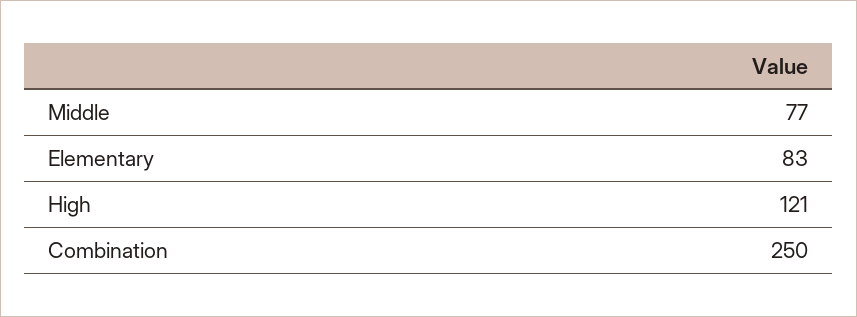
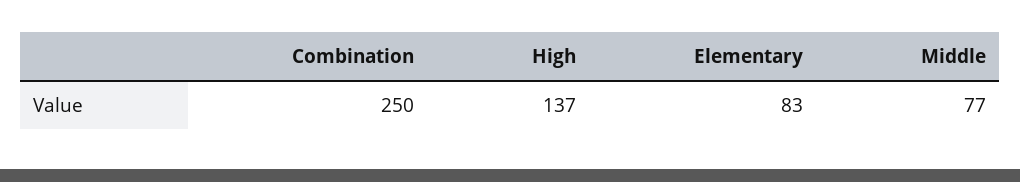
High: 121 -> 137

